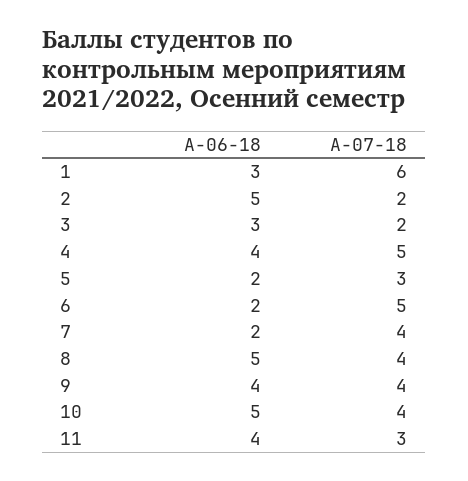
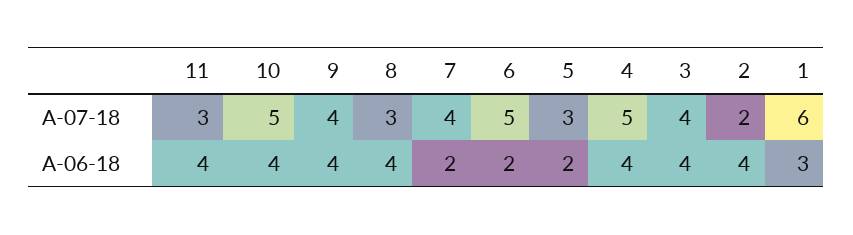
А-06-18, 2: 5 -> 4
А-06-18, 3: 3 -> 4
А-07-18, 3: 2 -> 4
А-06-18, 8: 5 -> 4
А-07-18, 8: 4 -> 3
А-06-18, 10: 5 -> 4
А-07-18, 10: 4 -> 5

